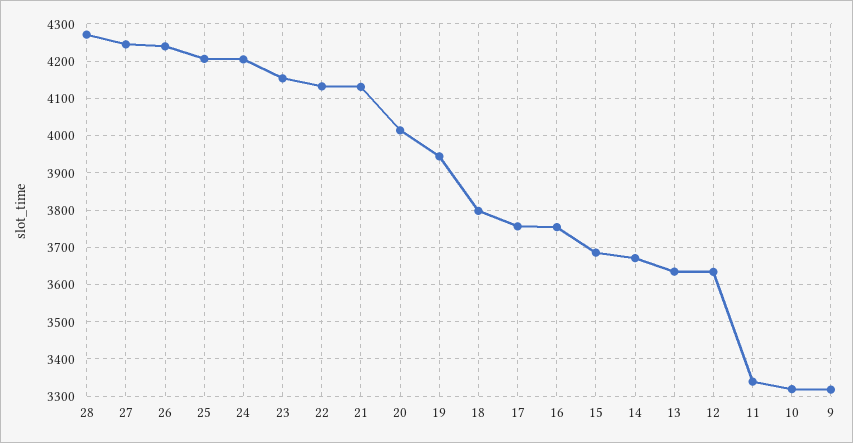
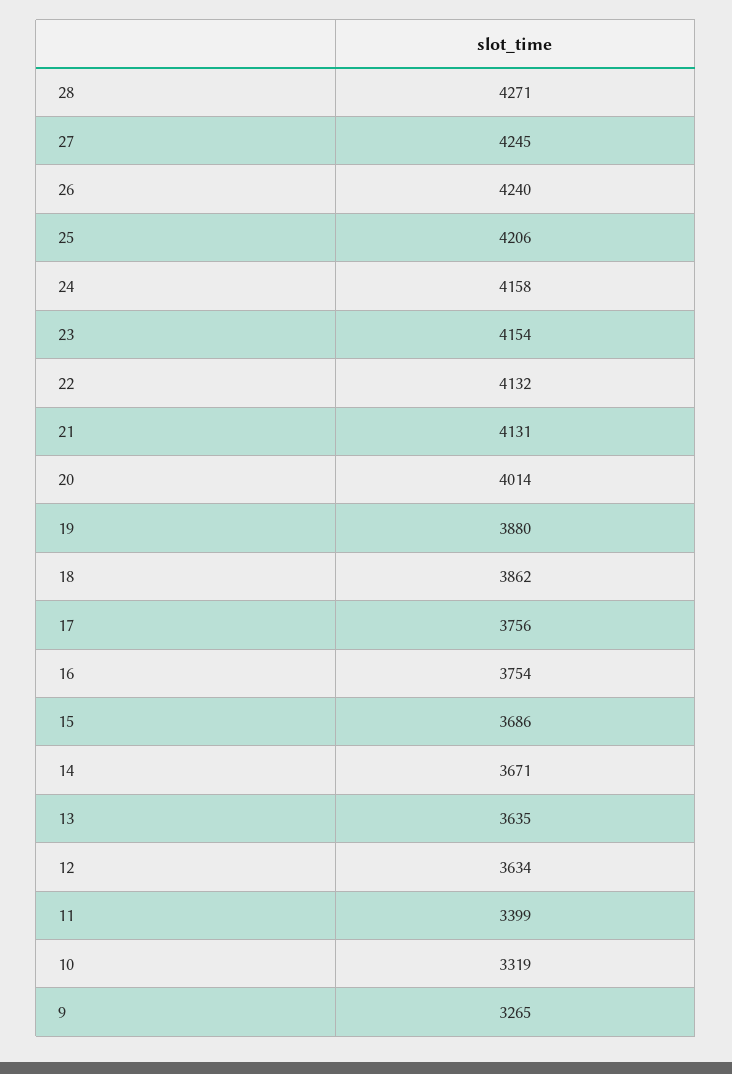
24: 4200 -> 4158
19: 3940 -> 3880
18: 3800 -> 3862
11: 3340 -> 3399
9: 3320 -> 3265

